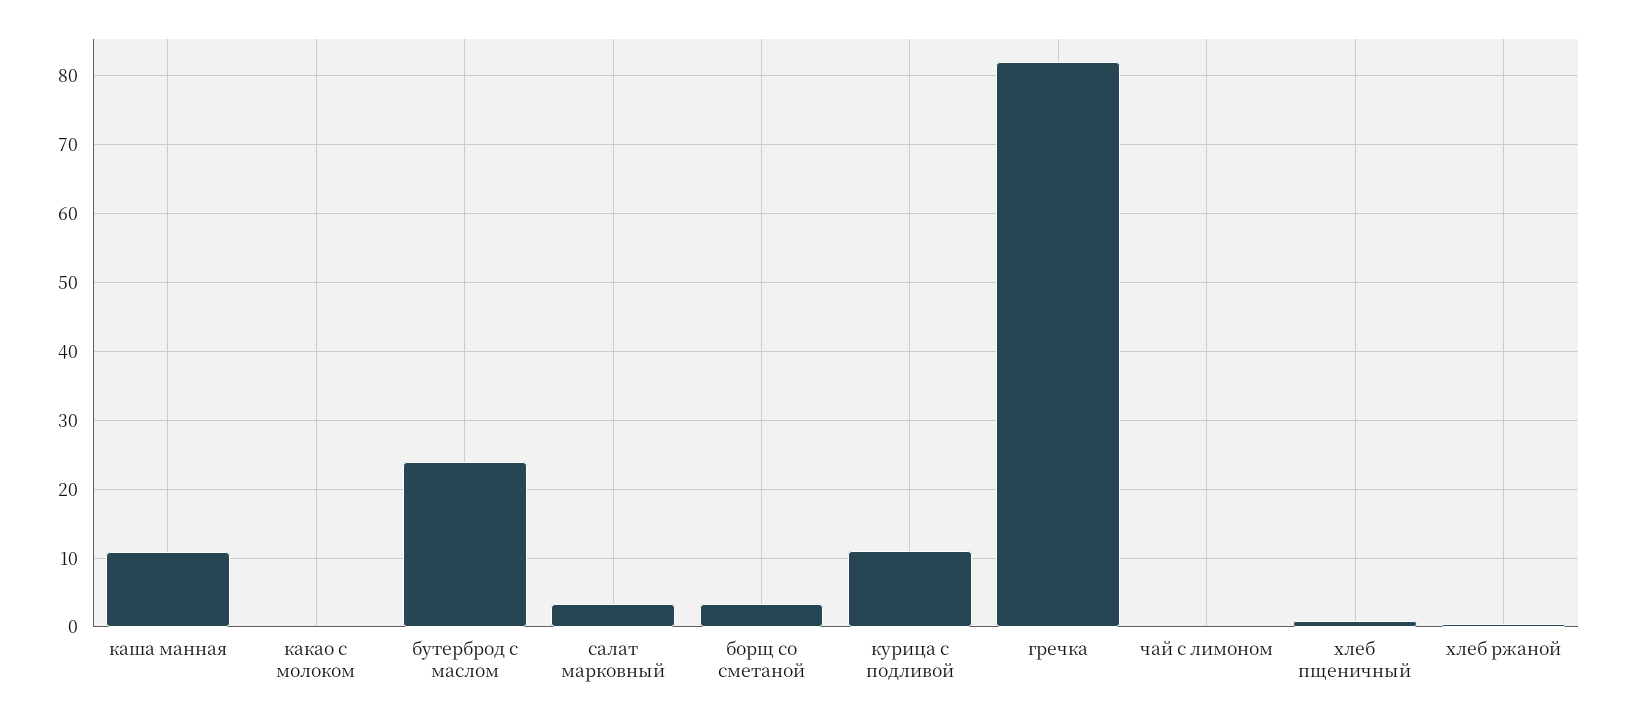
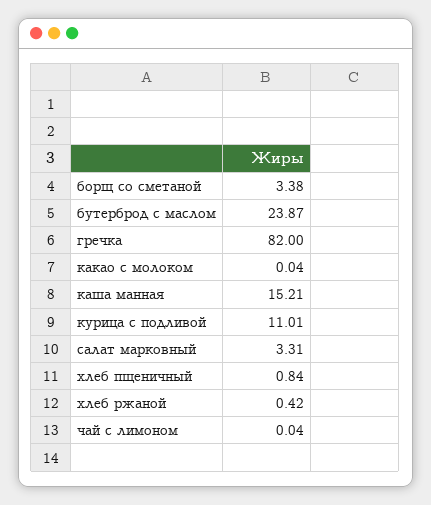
каша манная: 11 -> 15.21

